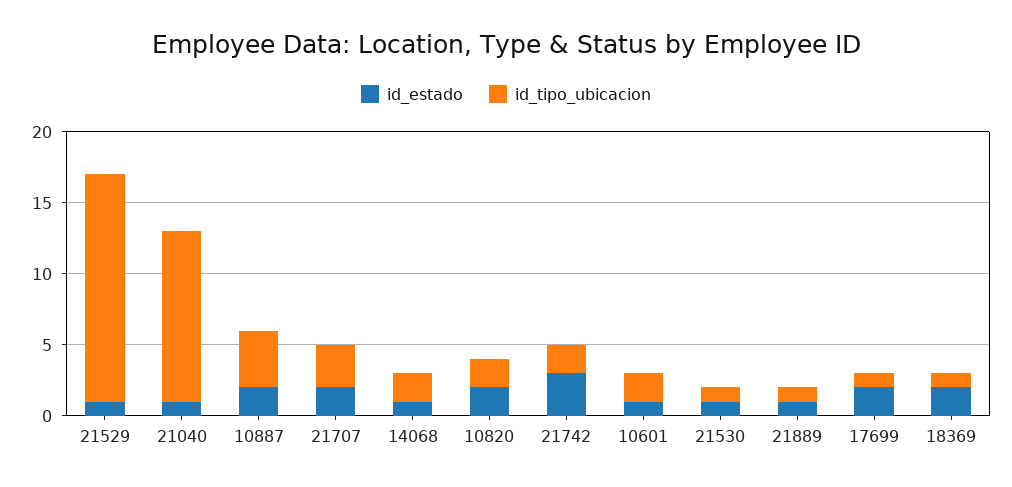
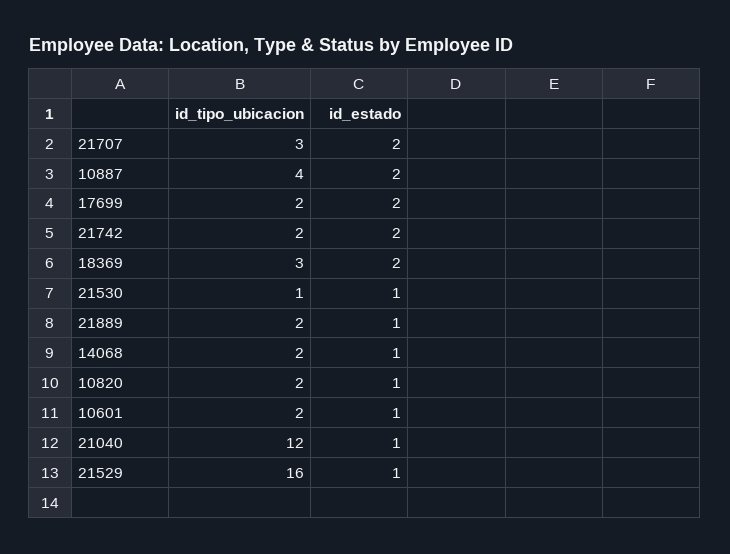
id_estado, 10820: 2 -> 1
id_estado, 21742: 3 -> 2
id_tipo_ubicacion, 21889: 1 -> 2
id_tipo_ubicacion, 17699: 1 -> 2
id_tipo_ubicacion, 18369: 1 -> 3

